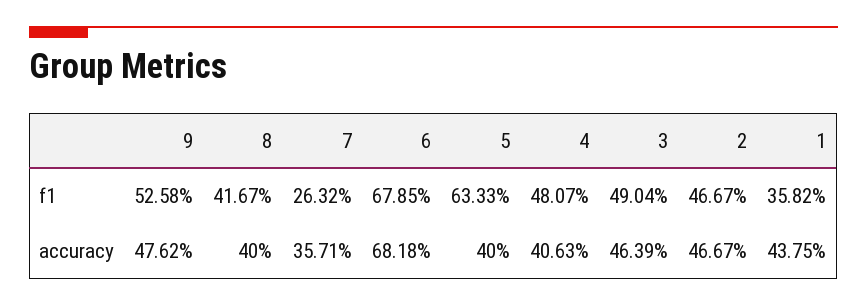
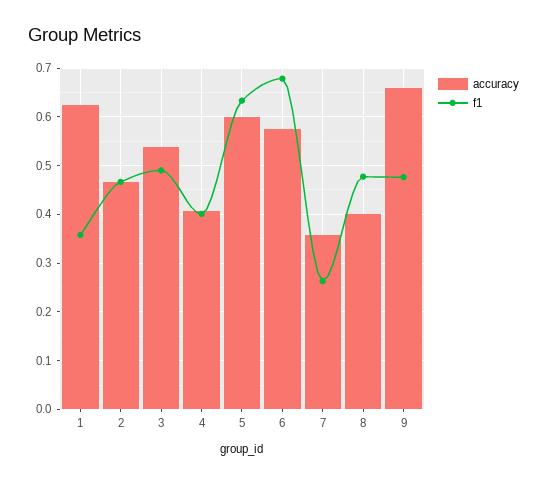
f1, 9: 0.5258 -> 0.48
f1, 8: 0.4167 -> 0.48
f1, 4: 0.4807 -> 0.4
accuracy, 9: 0.4762 -> 0.66
accuracy, 6: 0.6818 -> 0.58
accuracy, 5: 0.4 -> 0.6
accuracy, 3: 0.4639 -> 0.54
accuracy, 1: 0.4375 -> 0.62

